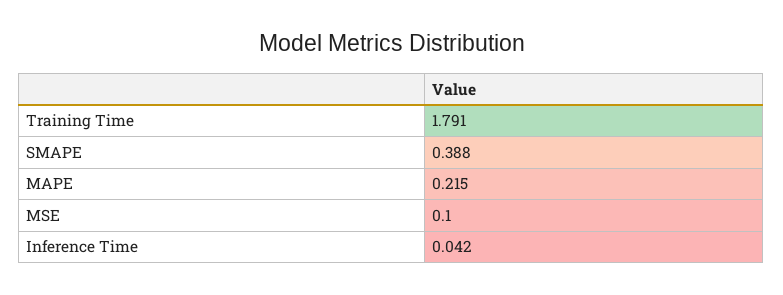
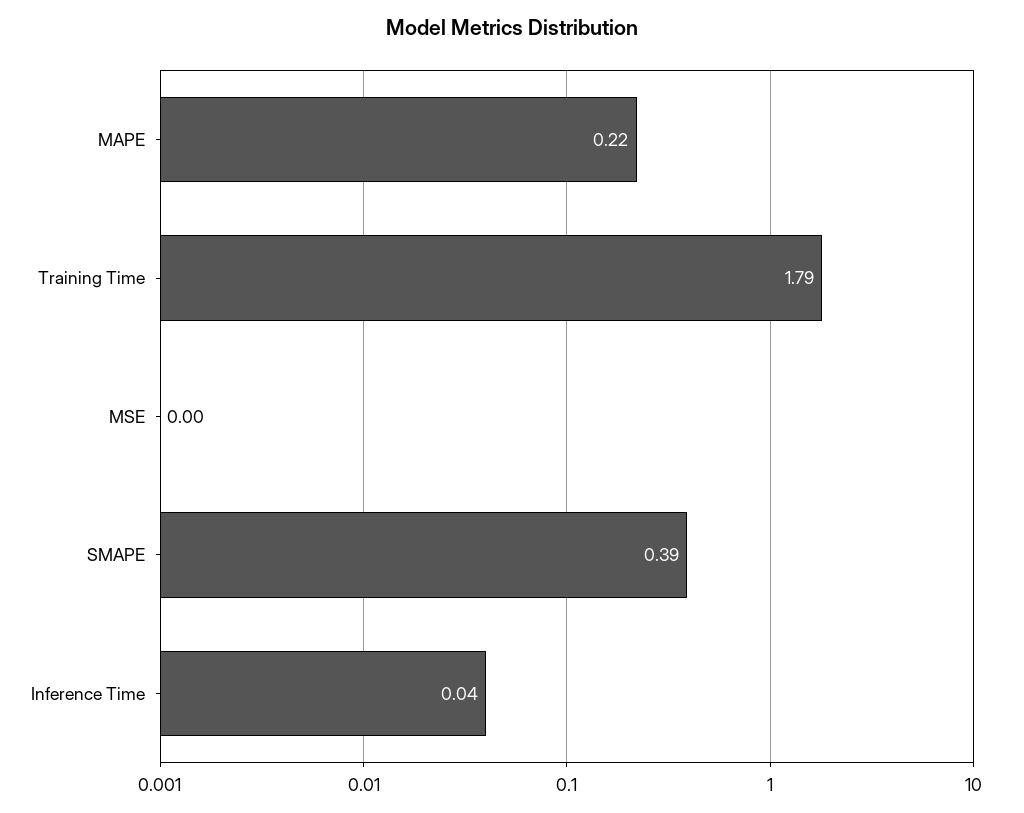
MSE: 0.1 -> 0

